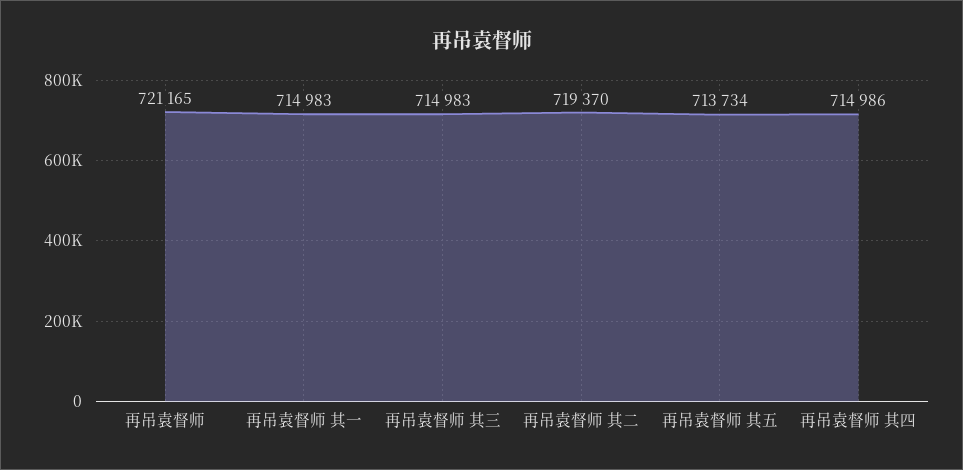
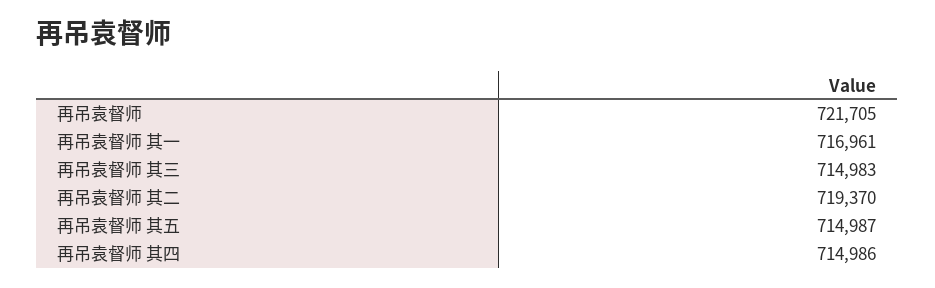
再吊袁督师: 721165 -> 721705
再吊袁督师 其一: 714983 -> 716961
再吊袁督师 其五: 713734 -> 714987

